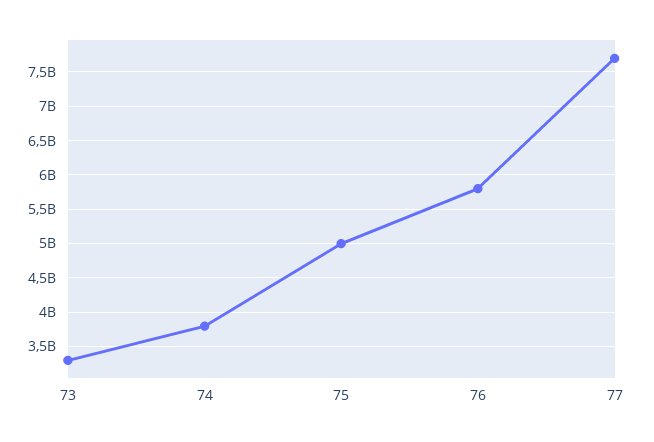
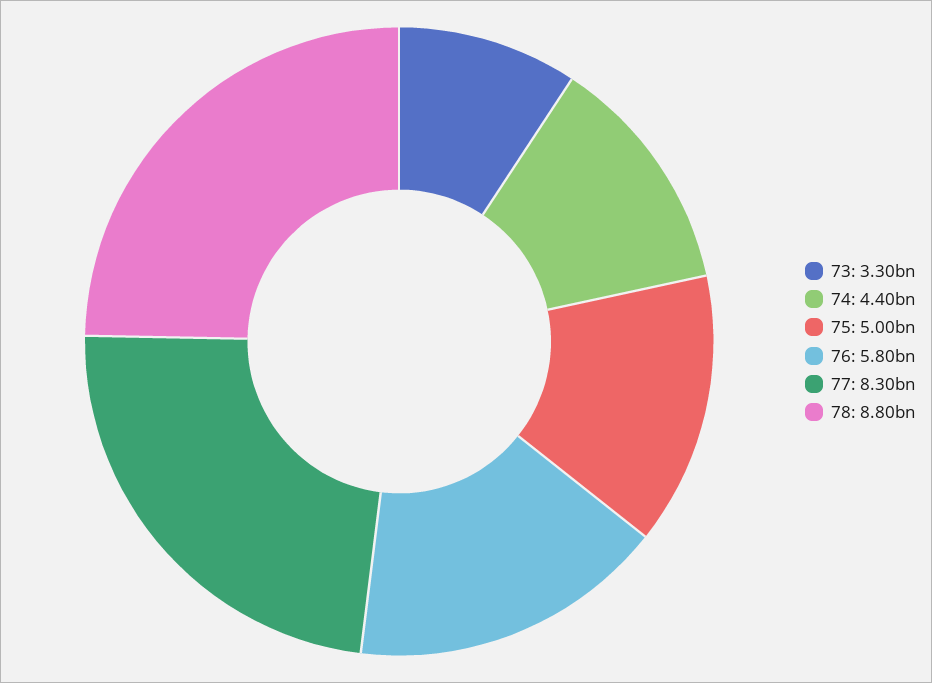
74: 3800000000 -> 4400000000
77: 7700000000 -> 8300000000
78: none -> 8800000000

